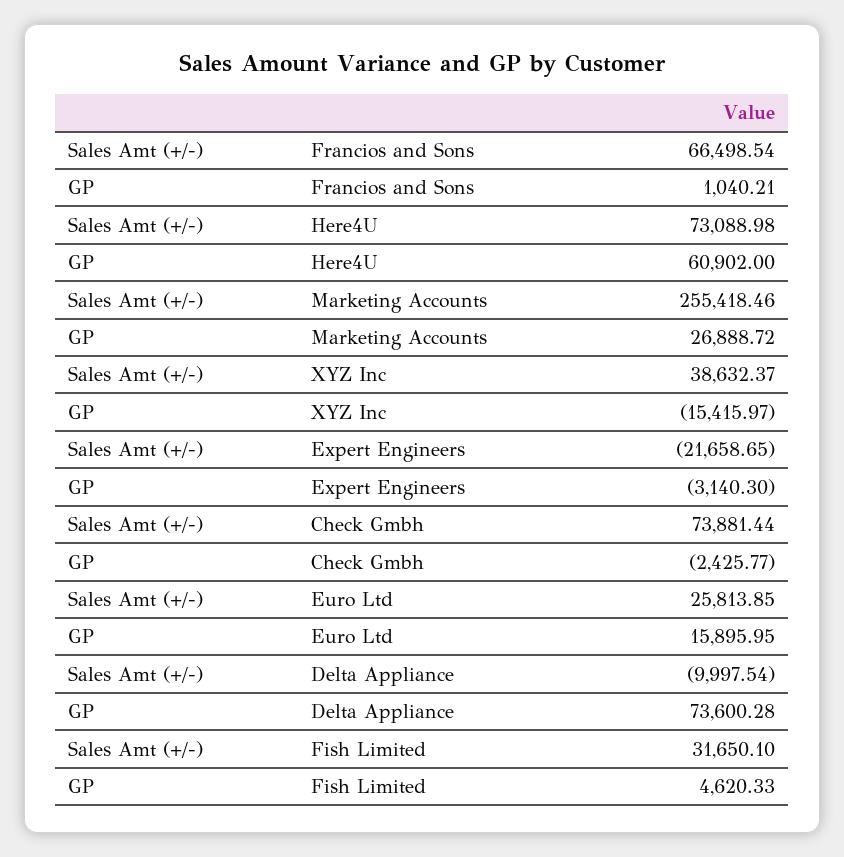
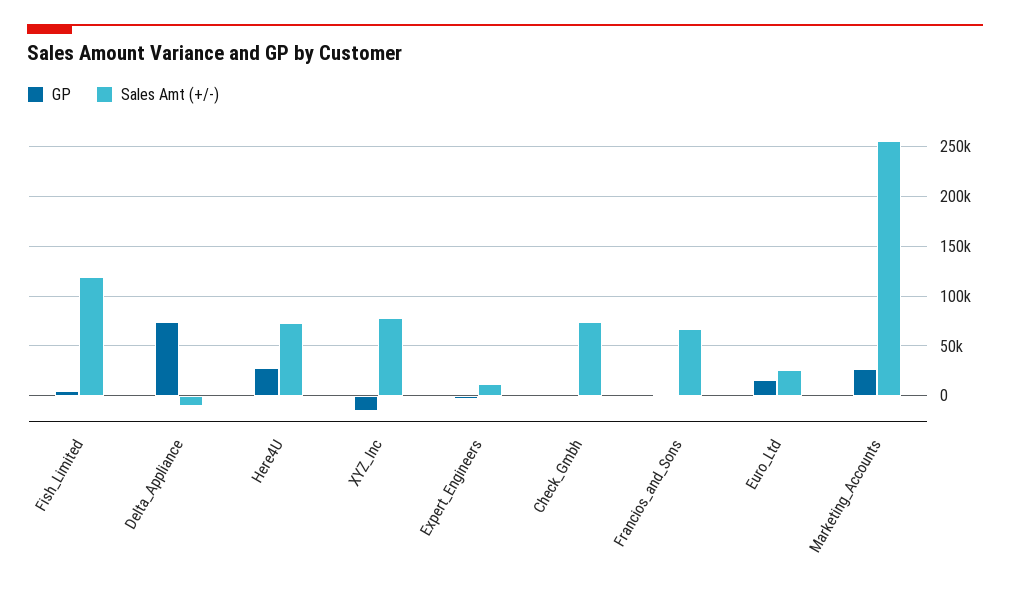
GP, Here4U: 60902 -> 30000
Sales Amt (+/-), XYZ Inc: 38632.37 -> 80000
Sales Amt (+/-), Expert Engineers: -21658.65 -> 10000
Sales Amt (+/-), Fish Limited: 31650.1 -> 120000

